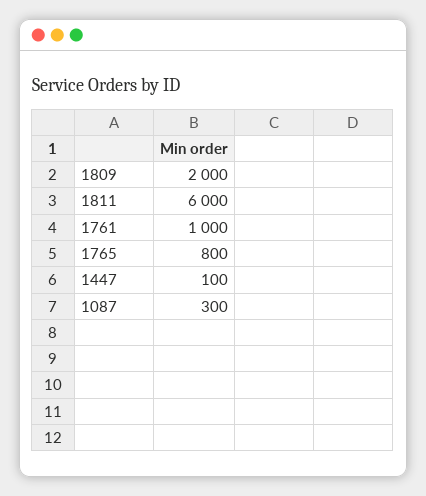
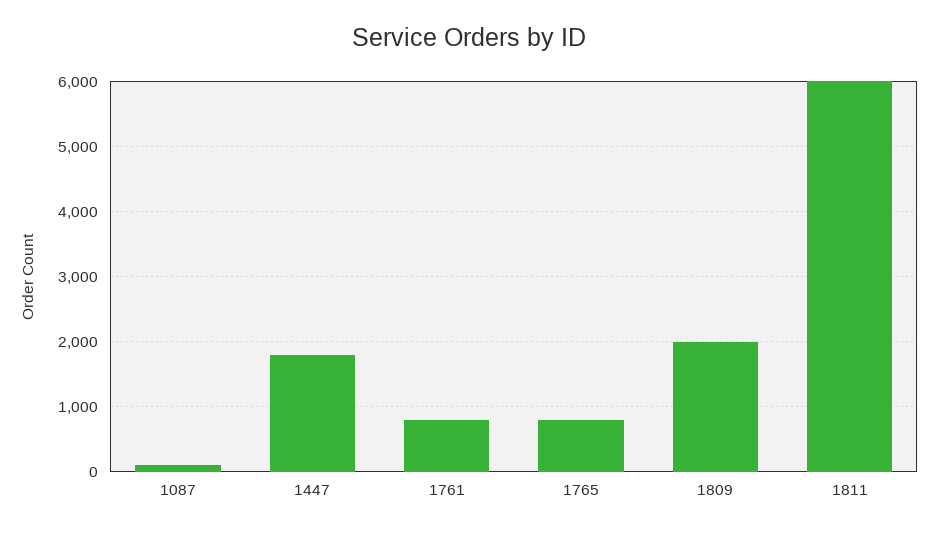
1761: 1000 -> 800
1447: 100 -> 1800
1087: 300 -> 100

